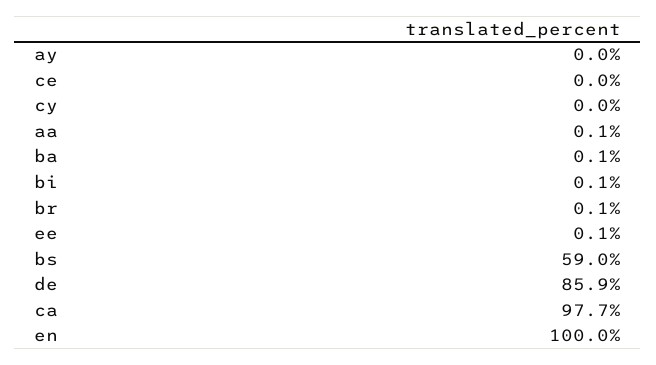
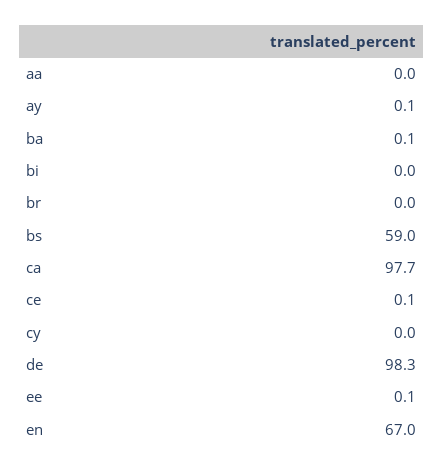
ay: 0 -> 0.1
ce: 0 -> 0.1
aa: 0.1 -> 0
bi: 0.1 -> 0
br: 0.1 -> 0
de: 85.9 -> 98.3
en: 100 -> 67

